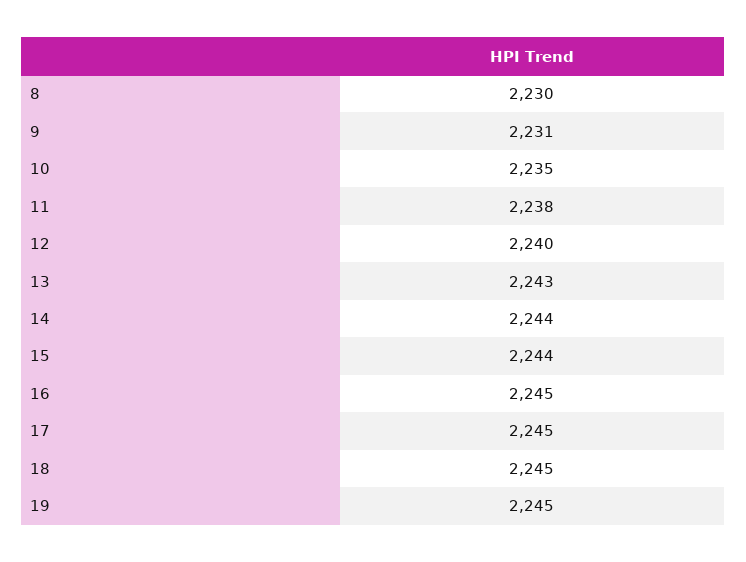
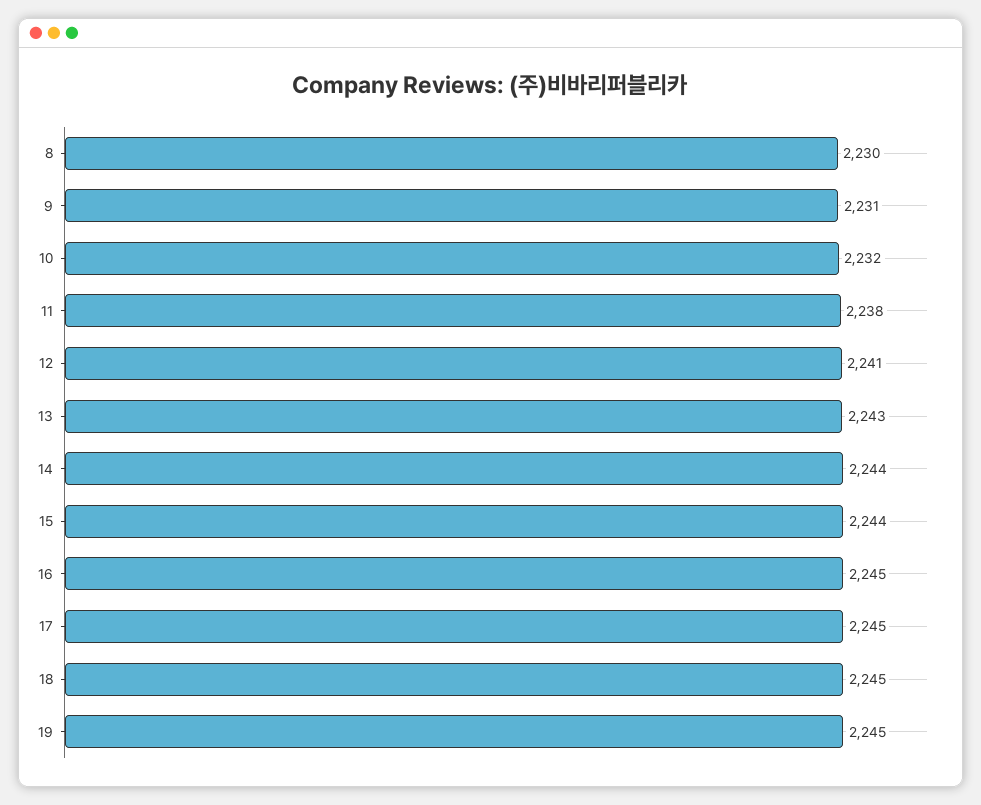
10: 2235 -> 2232
12: 2240 -> 2241

